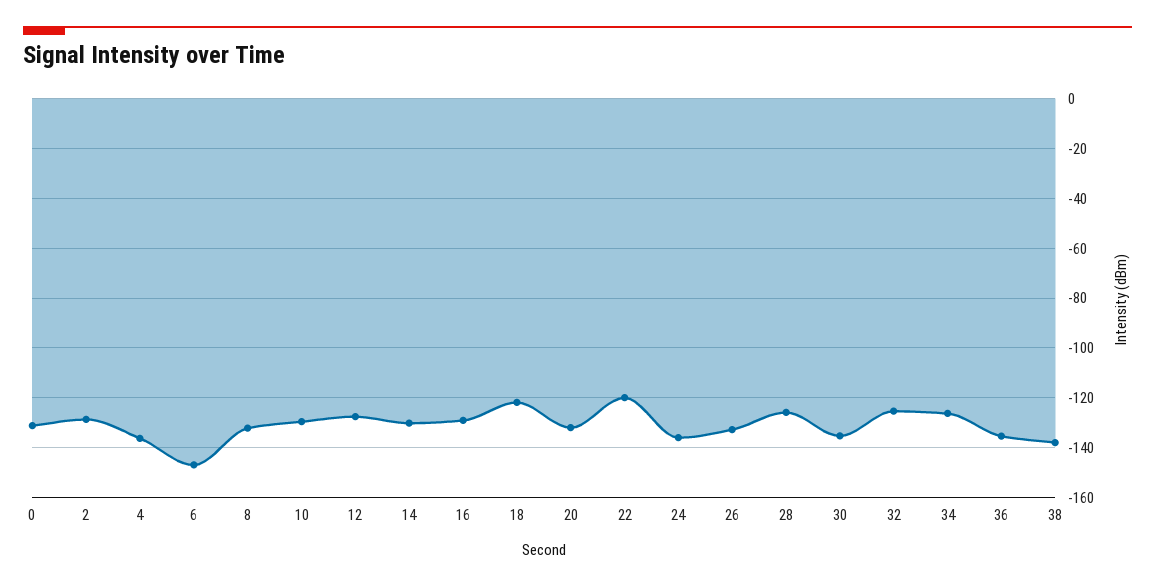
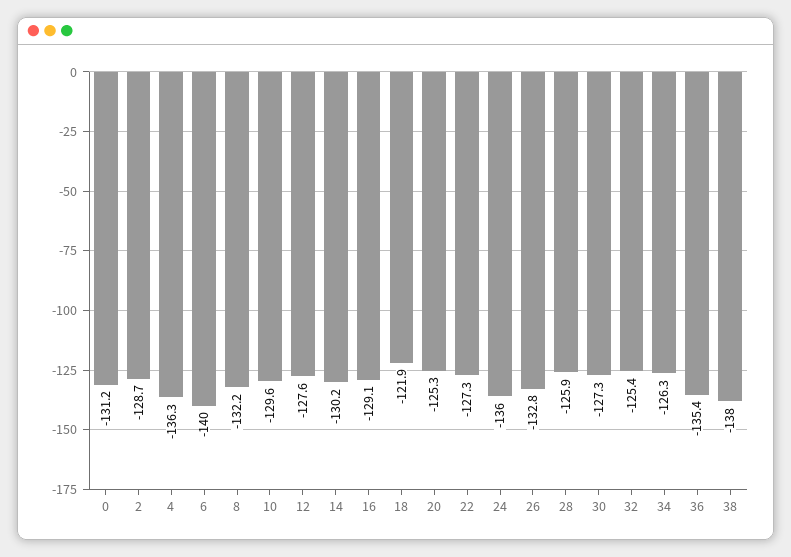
6: -147.5 -> -140
20: -132.5 -> -125.3
22: -120 -> -127.3
30: -135 -> -127.3

